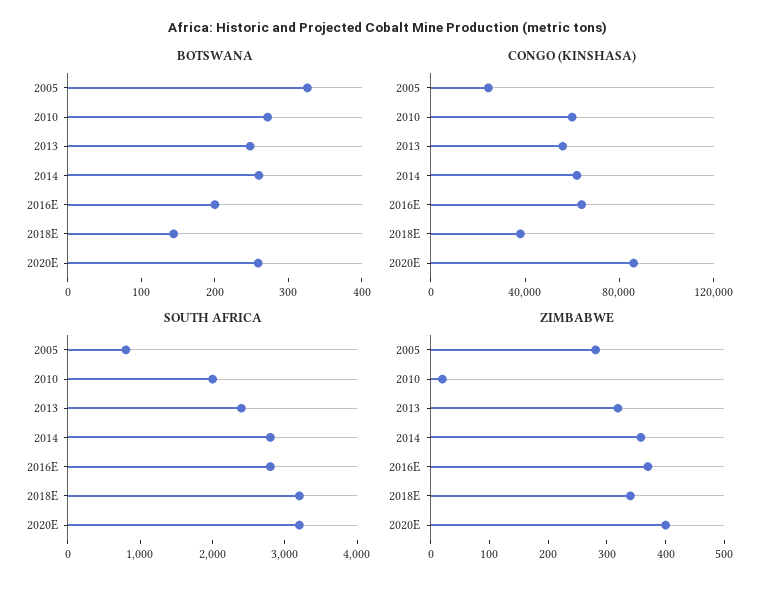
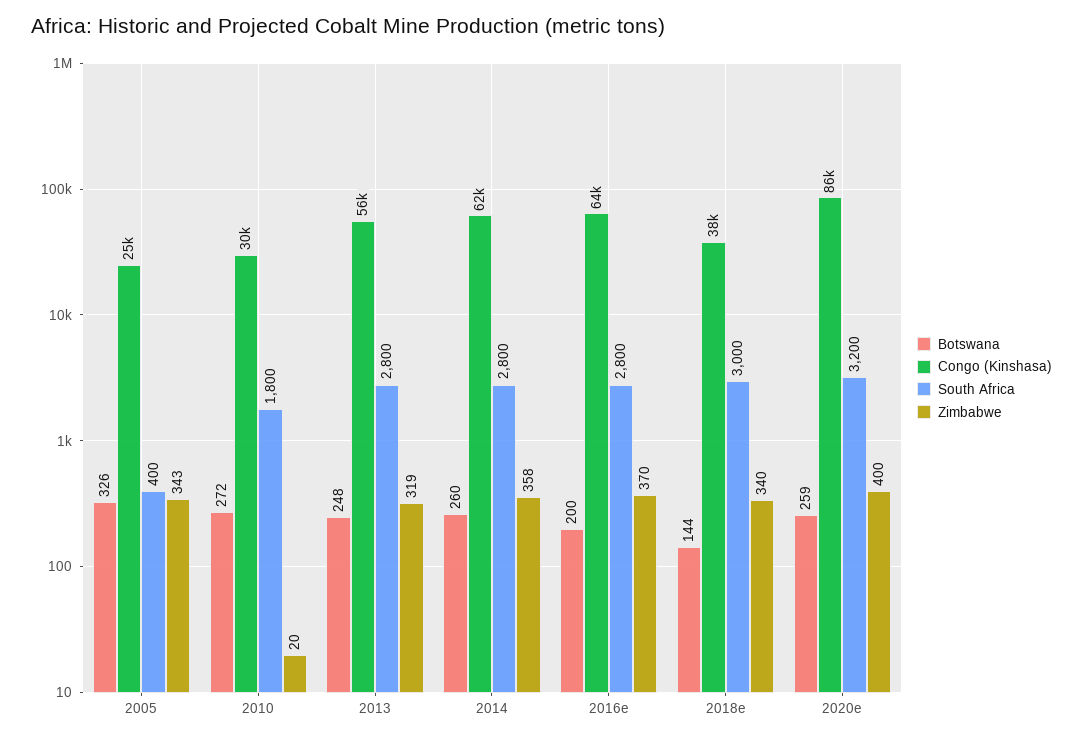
CONGO (KINSHASA), 2010: 60000 -> 30000
SOUTH AFRICA, 2005: 800 -> 400
SOUTH AFRICA, 2010: 2000 -> 1800
SOUTH AFRICA, 2013: 2400 -> 2800
SOUTH AFRICA, 2018E: 3200 -> 3000
ZIMBABWE, 2005: 280 -> 343

